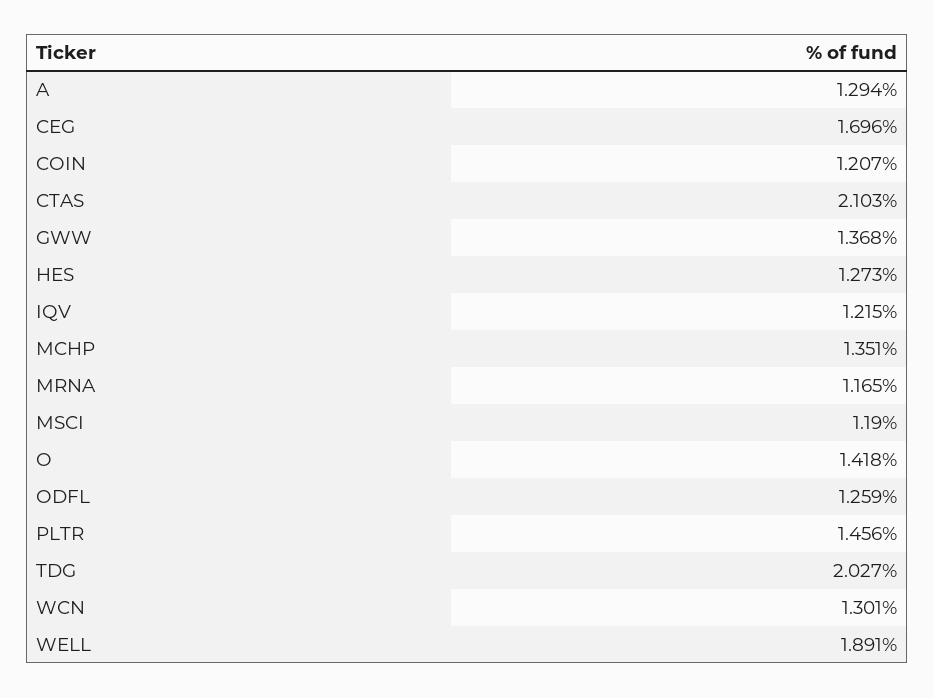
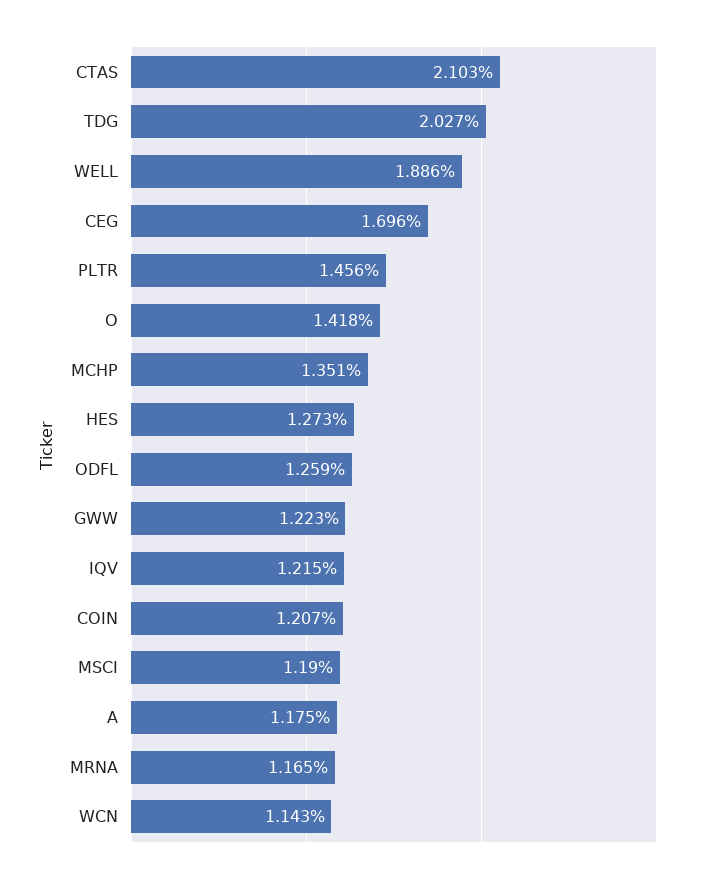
A: 1.294 -> 1.175
GWW: 1.368 -> 1.223
WCN: 1.301 -> 1.143
WELL: 1.891 -> 1.886

